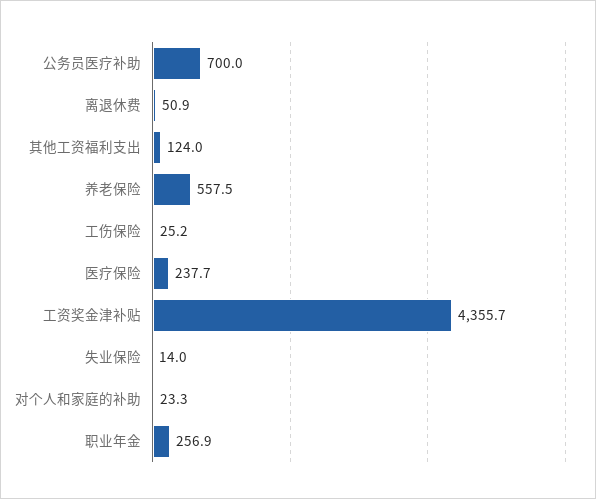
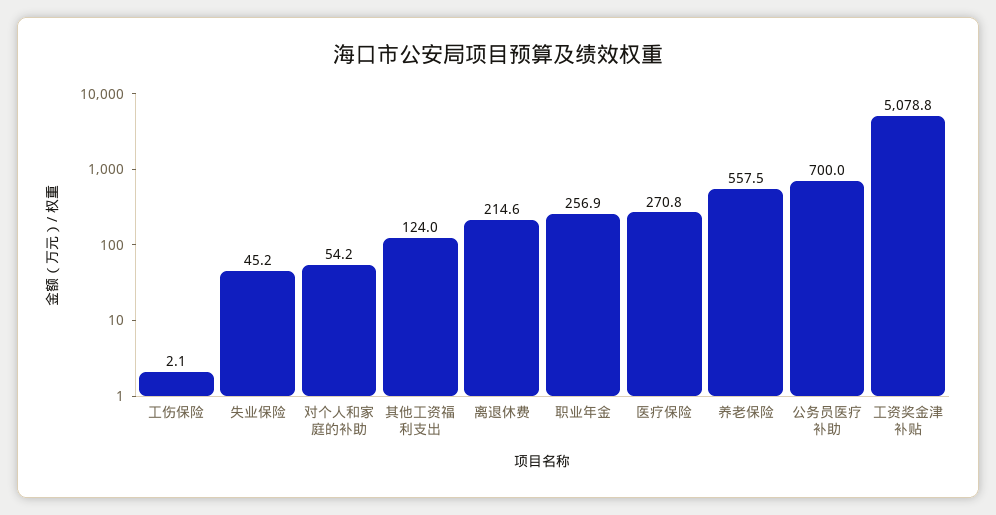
离退休费: 50.9 -> 214.6
工伤保险: 25.2 -> 2.1
医疗保险: 237.7 -> 270.8
工资奖金津补贴: 4355.7 -> 5078.8
失业保险: 14 -> 45.2
对个人和家庭的补助: 23.3 -> 54.2

